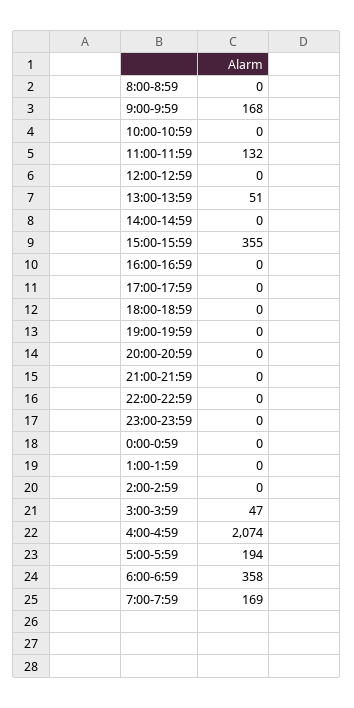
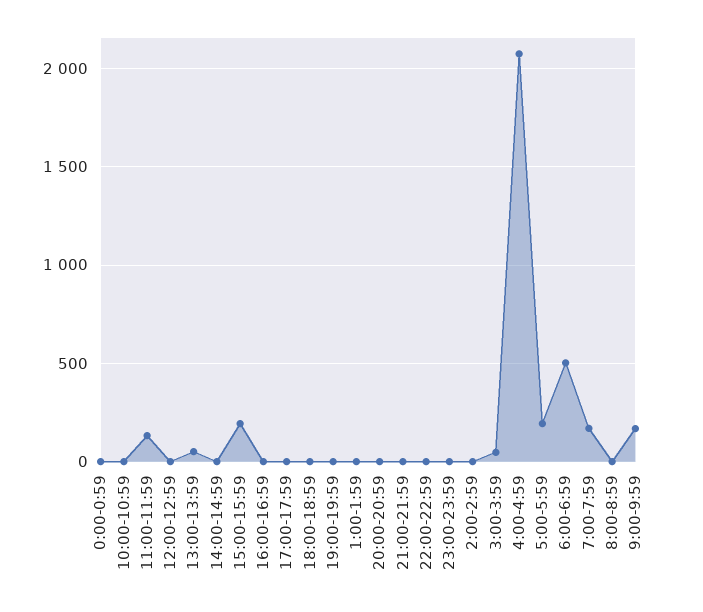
15:00-15:59: 355 -> 200
6:00-6:59: 358 -> 500

